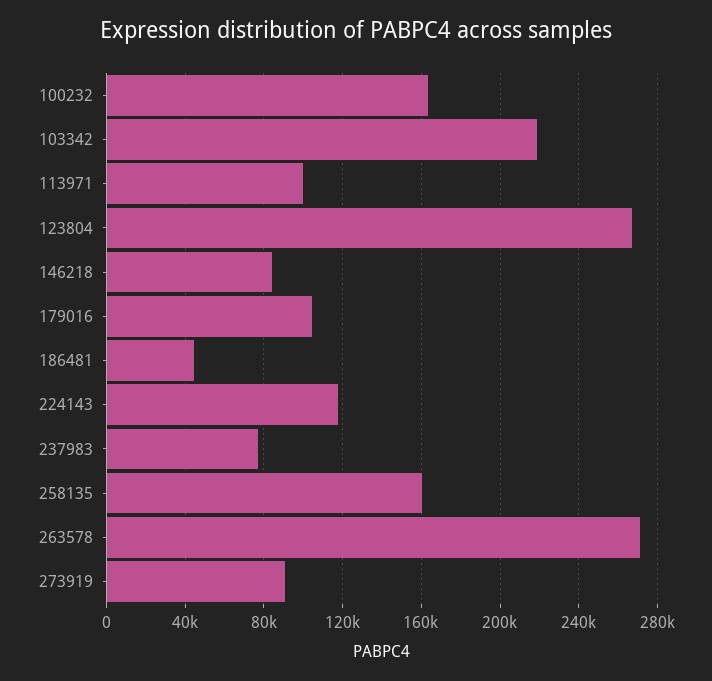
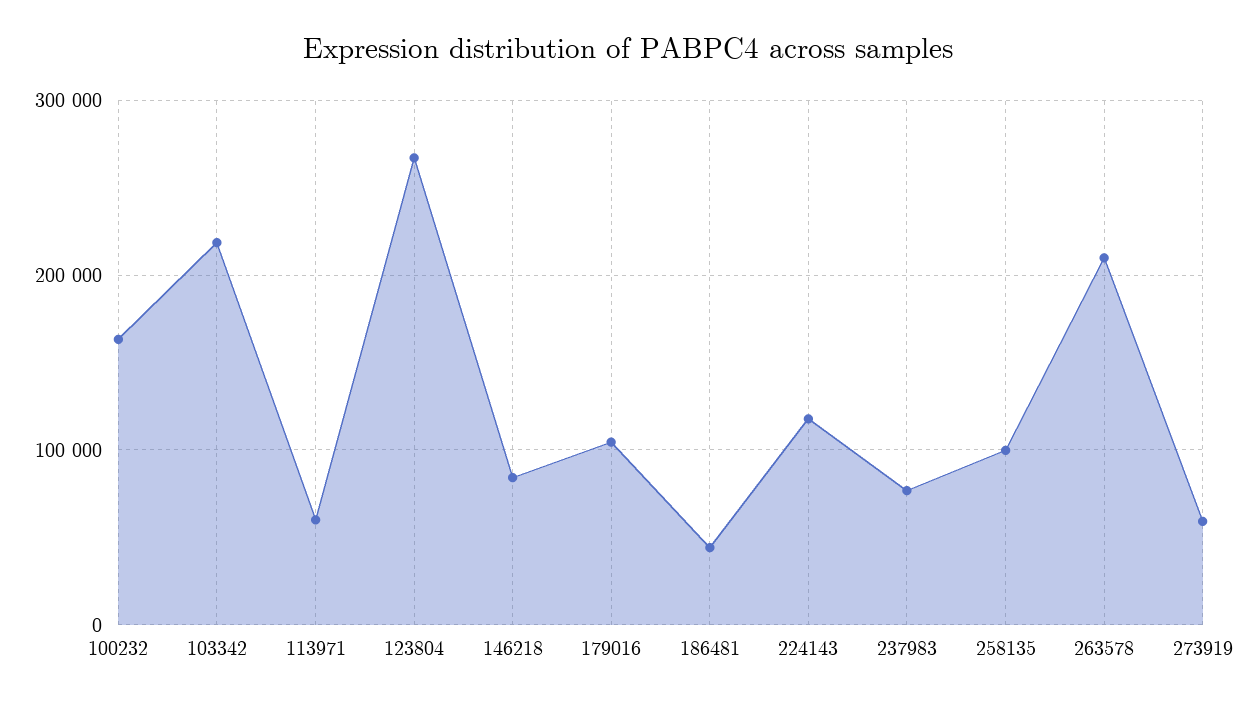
113971: 100000 -> 60000
258135: 160000 -> 100000
263578: 270000 -> 210000
273919: 90000 -> 60000

